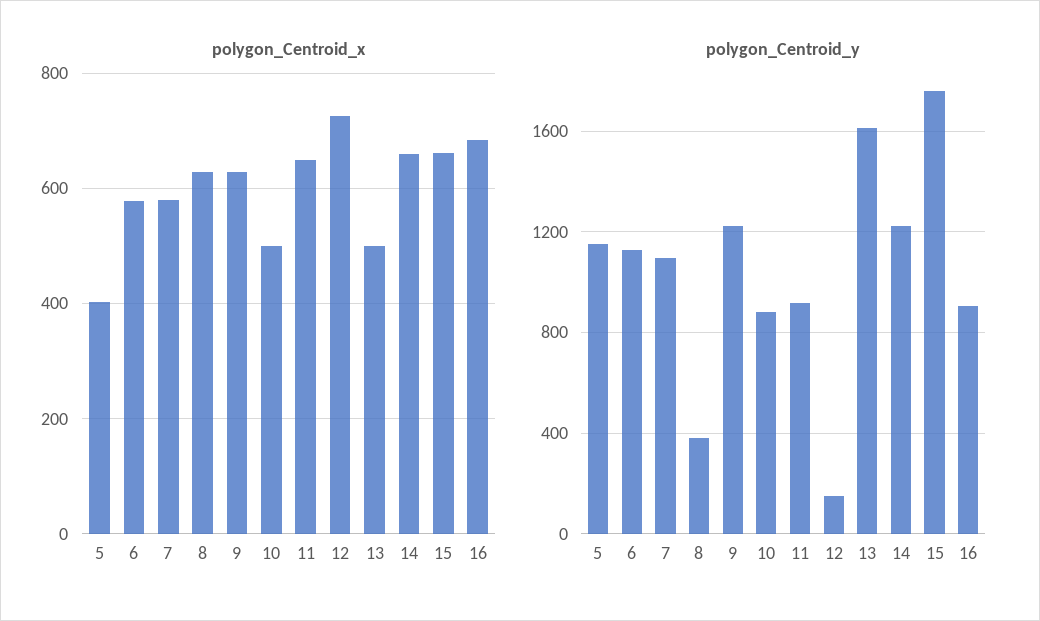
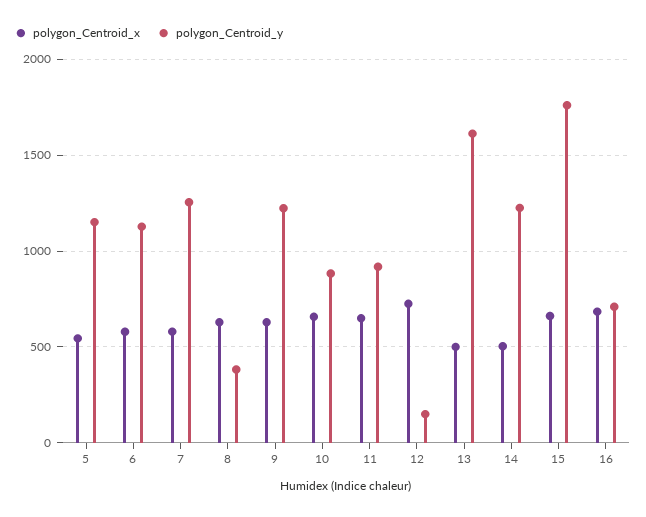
polygon_Centroid_x, 5: 400 -> 550
polygon_Centroid_x, 10: 500 -> 650
polygon_Centroid_x, 14: 660 -> 500
polygon_Centroid_y, 7: 1100 -> 1250
polygon_Centroid_y, 16: 900 -> 700

